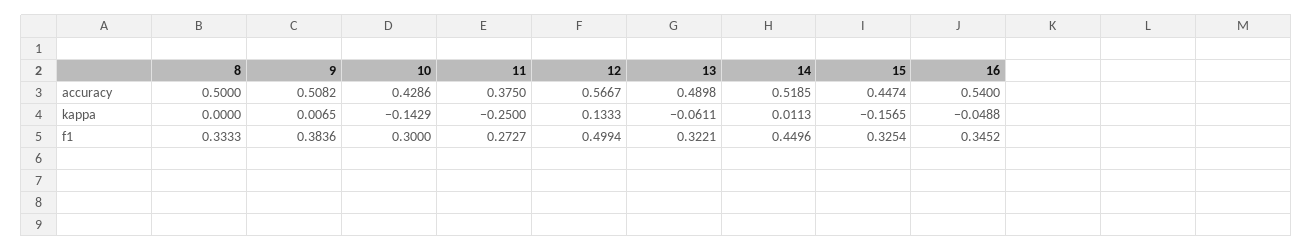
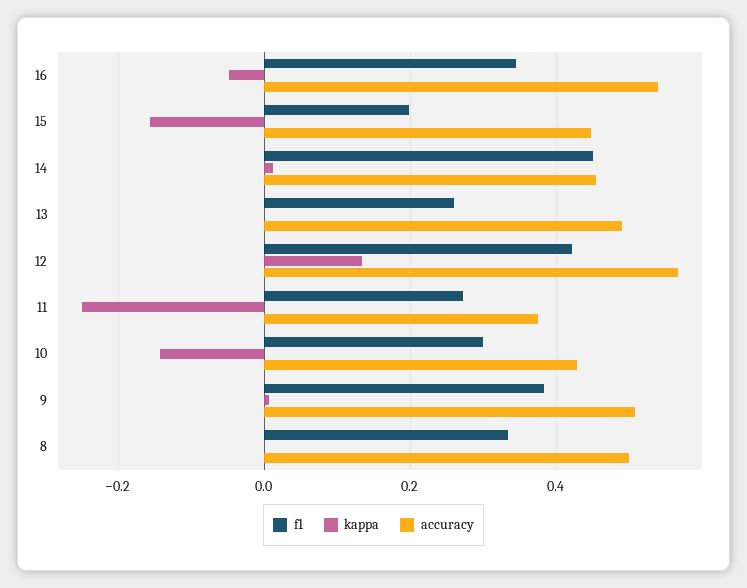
accuracy, 14: 0.5185 -> 0.46
kappa, 13: -0.0611 -> 0
f1, 12: 0.4994 -> 0.42
f1, 13: 0.3221 -> 0.26
f1, 15: 0.3254 -> 0.2

